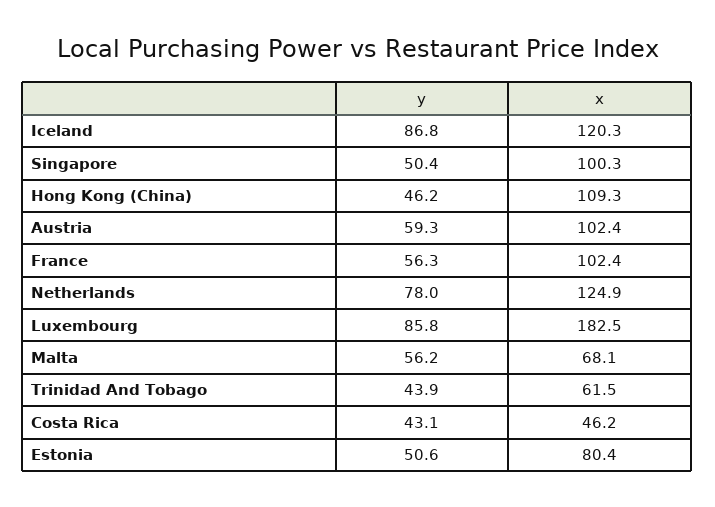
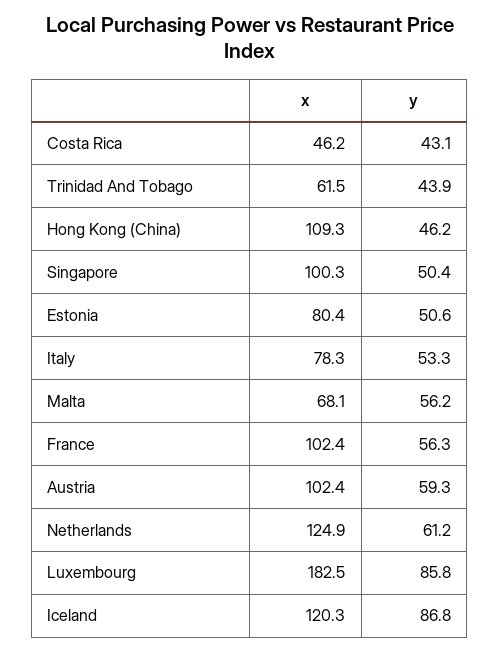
y, Netherlands: 78 -> 61.2
x, Italy: none -> 78.3
y, Italy: none -> 53.3

